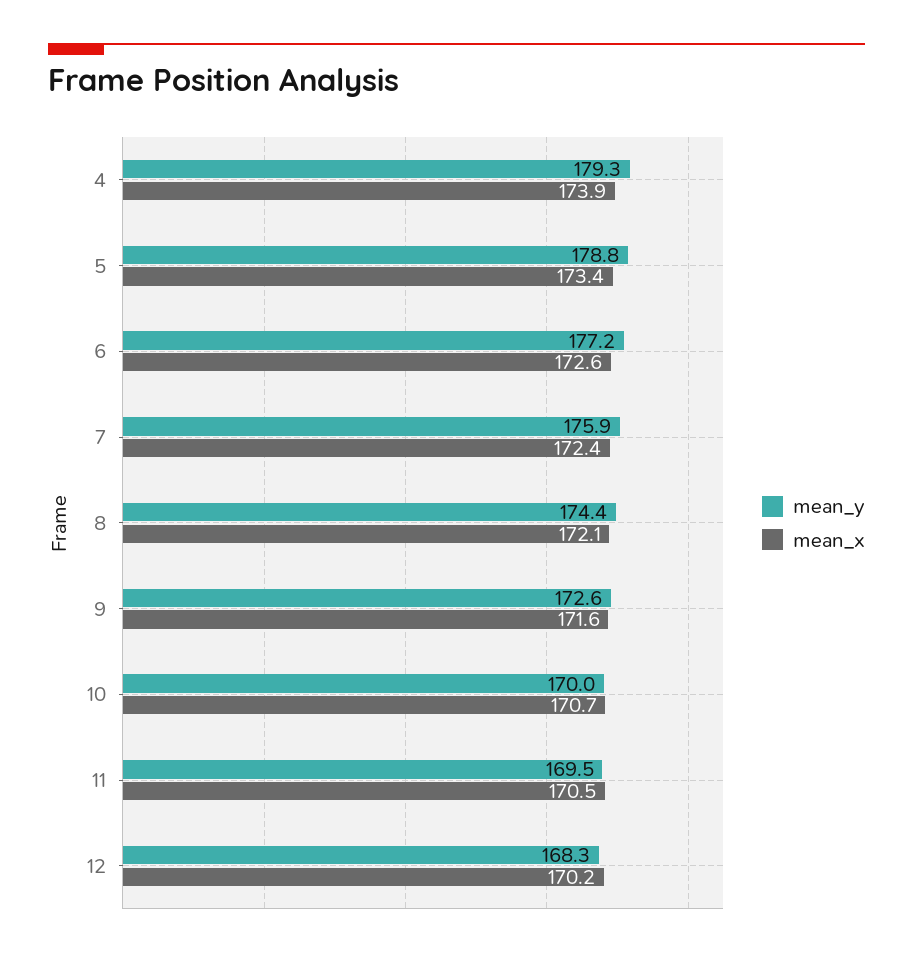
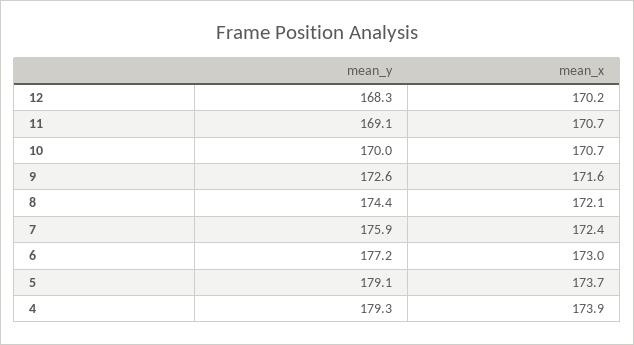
mean_y, 5: 178.8 -> 179.1
mean_x, 5: 173.4 -> 173.7
mean_x, 6: 172.6 -> 173
mean_y, 11: 169.5 -> 169.1
mean_x, 11: 170.5 -> 170.7

